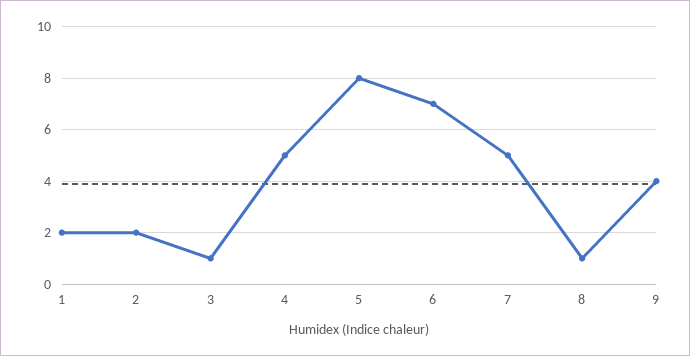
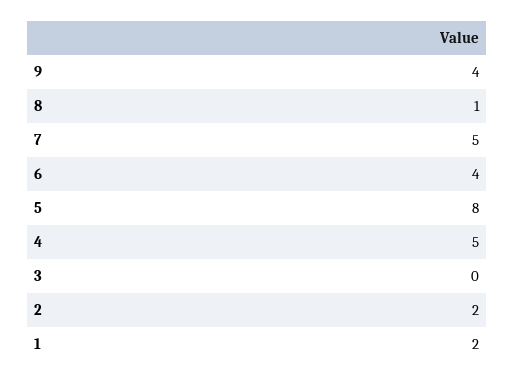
3: 1 -> 0
6: 7 -> 4

